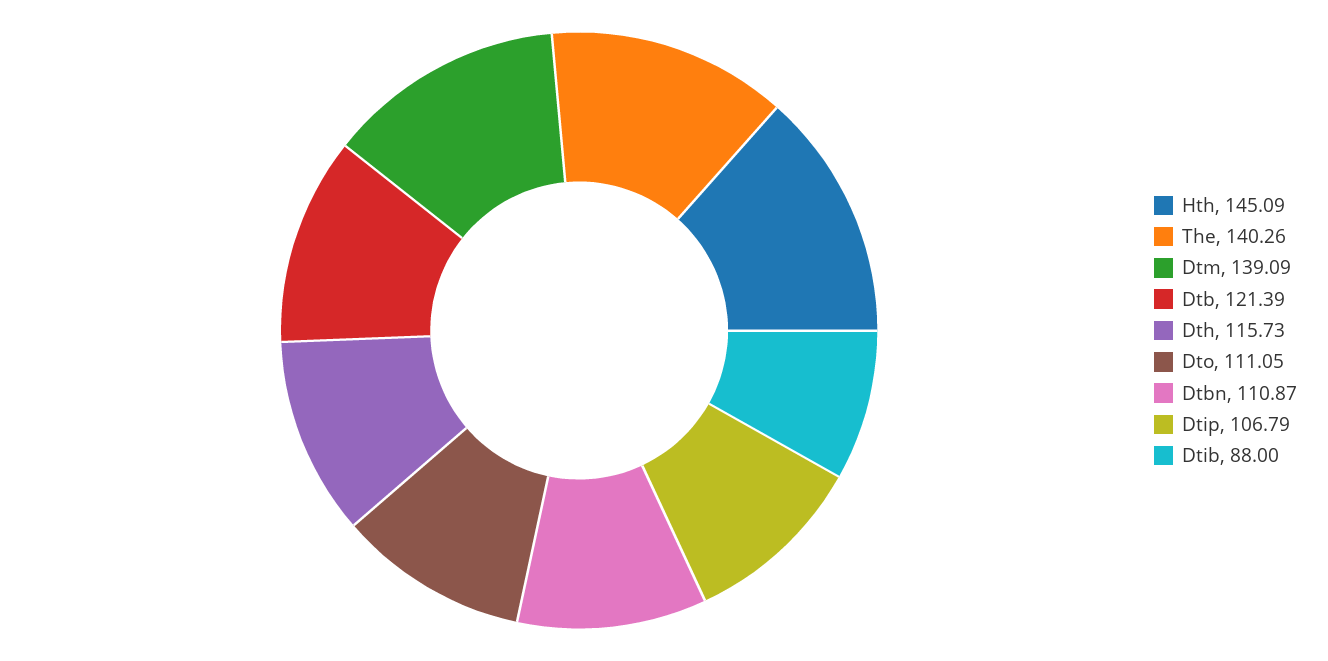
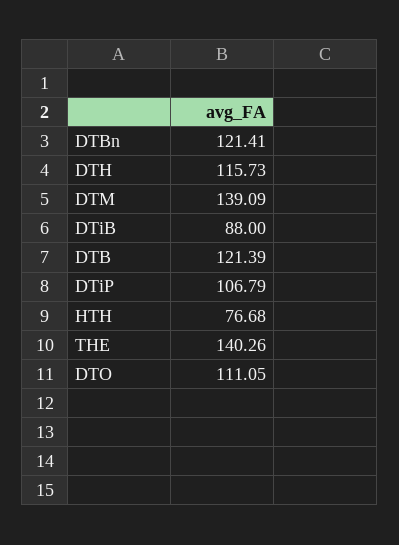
Hth: 145.09 -> 76.68
Dtbn: 110.87 -> 121.41

